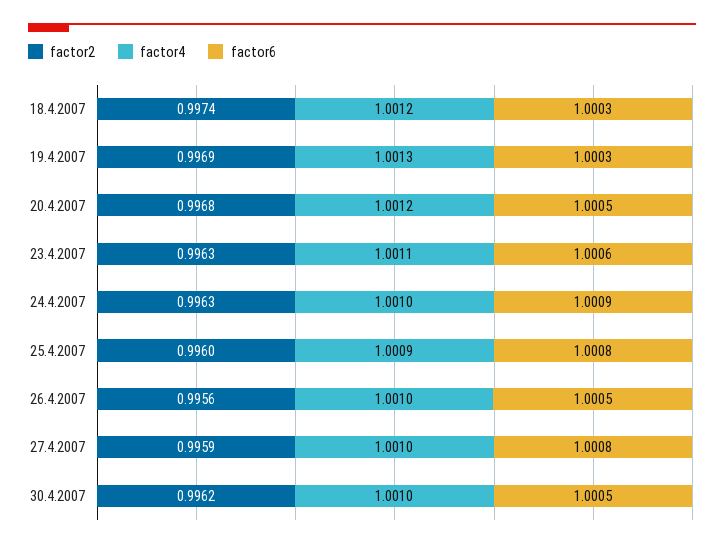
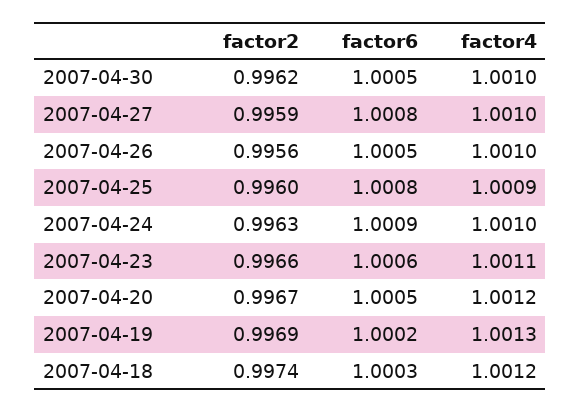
factor6, 19.4.2007: 1.0003 -> 1.0002
factor2, 20.4.2007: 0.9968 -> 0.9967
factor2, 23.4.2007: 0.9963 -> 0.9966

